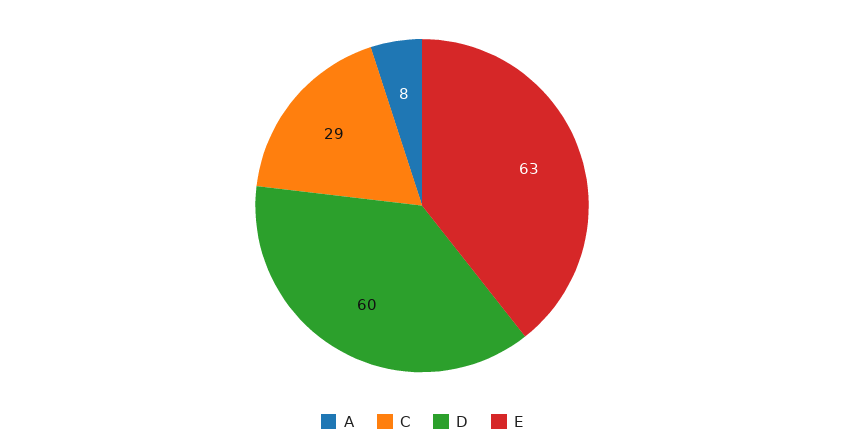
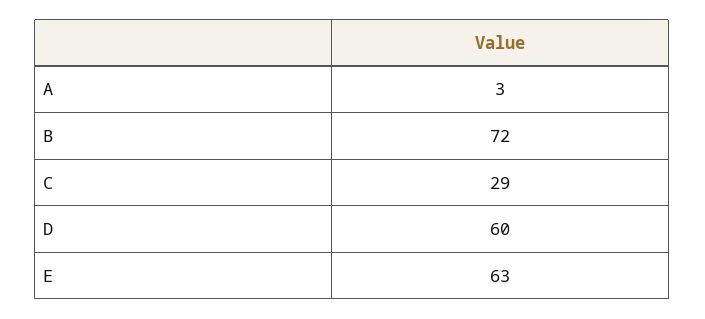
A: 8 -> 3
B: none -> 72

